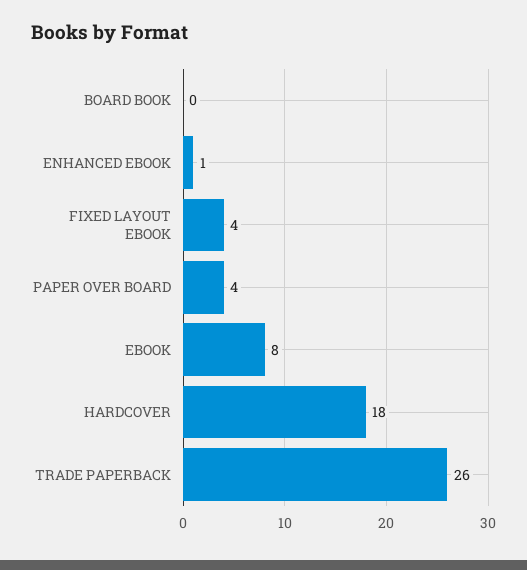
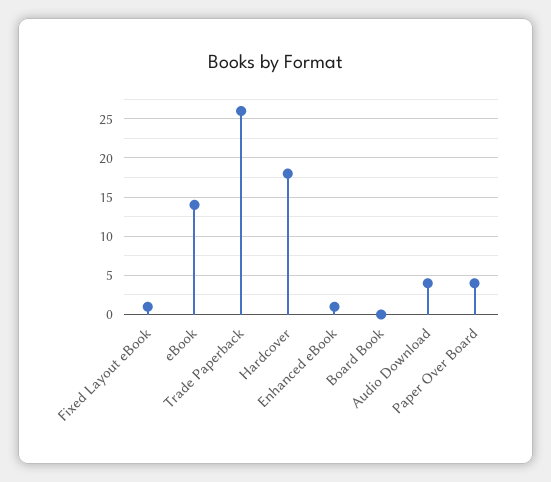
FIXED LAYOUT EBOOK: 4 -> 1
EBOOK: 8 -> 14
Audio Download: none -> 4

